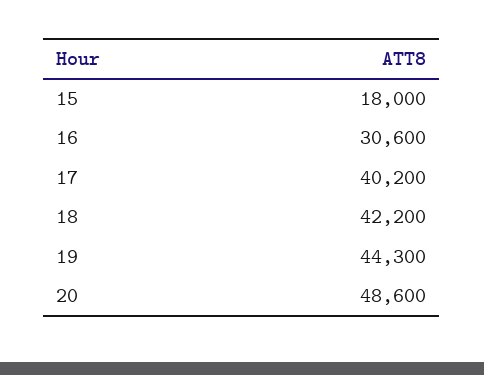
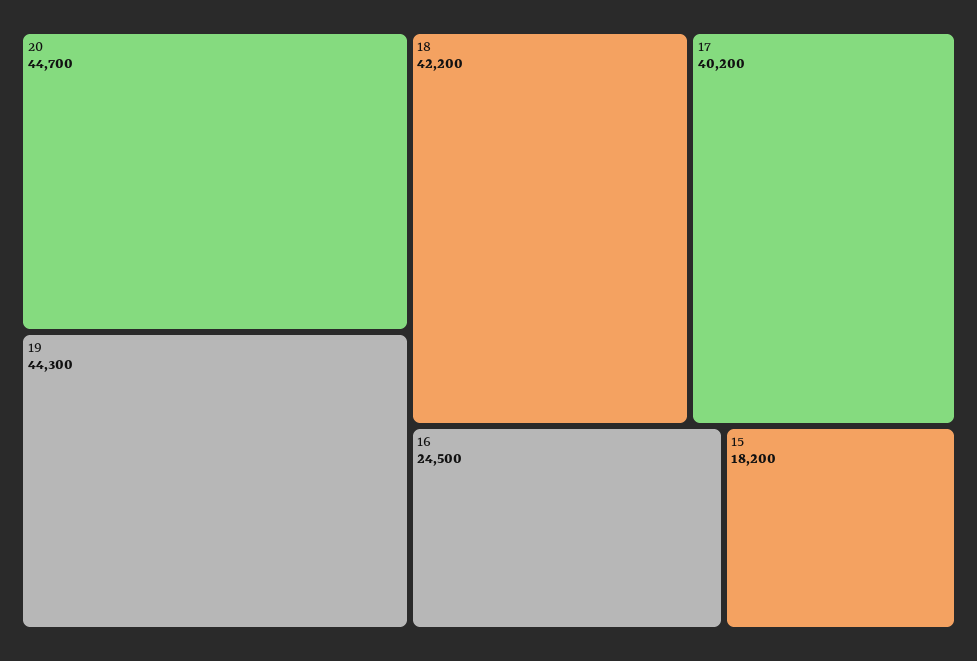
15: 18000 -> 18200
16: 30600 -> 24500
20: 48600 -> 44700

